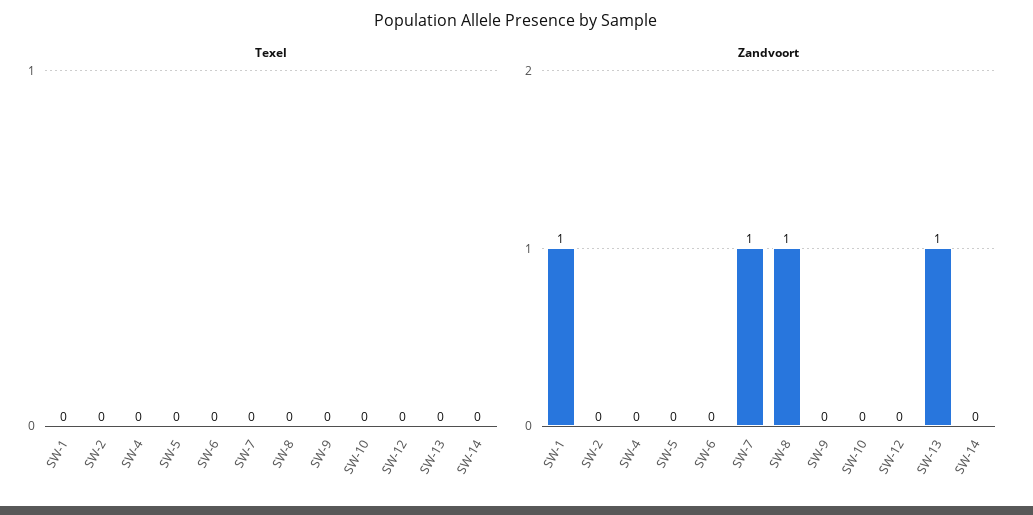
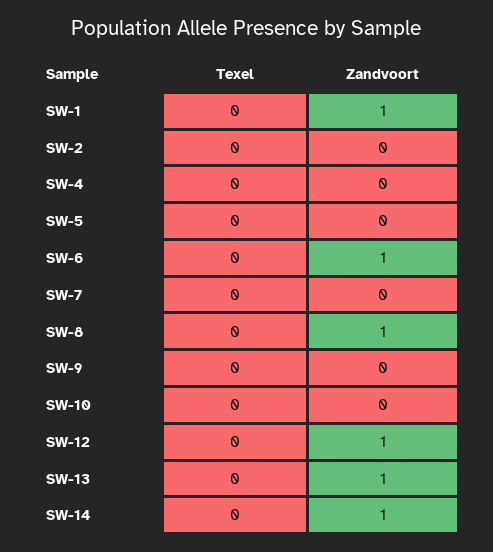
Zandvoort, SW-6: 0 -> 1
Zandvoort, SW-7: 1 -> 0
Zandvoort, SW-12: 0 -> 1
Zandvoort, SW-14: 0 -> 1

